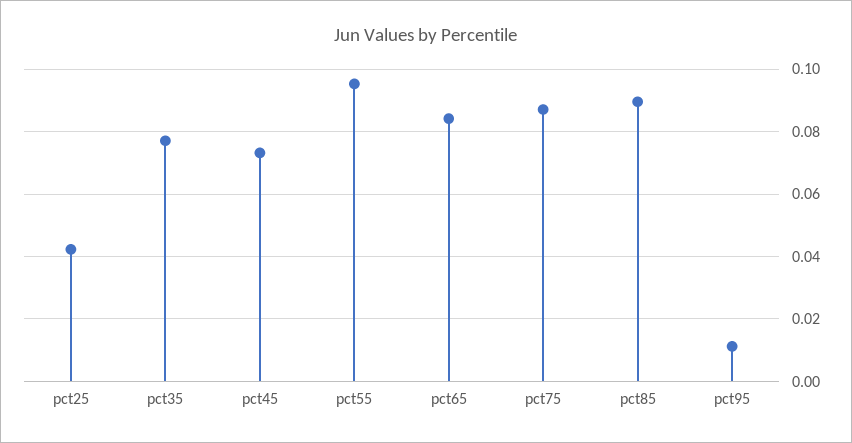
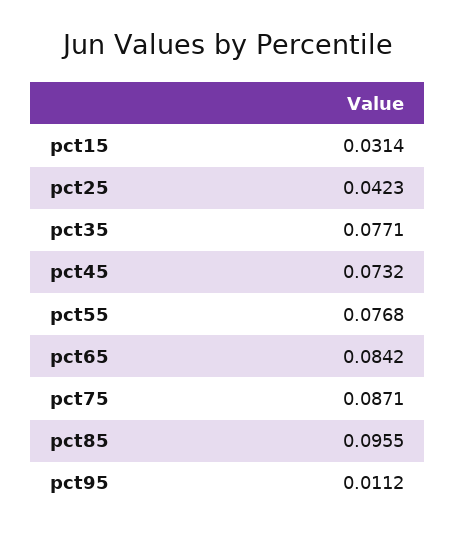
pct55: 0.096 -> 0.0768
pct85: 0.09 -> 0.0955
pct15: none -> 0.0314

